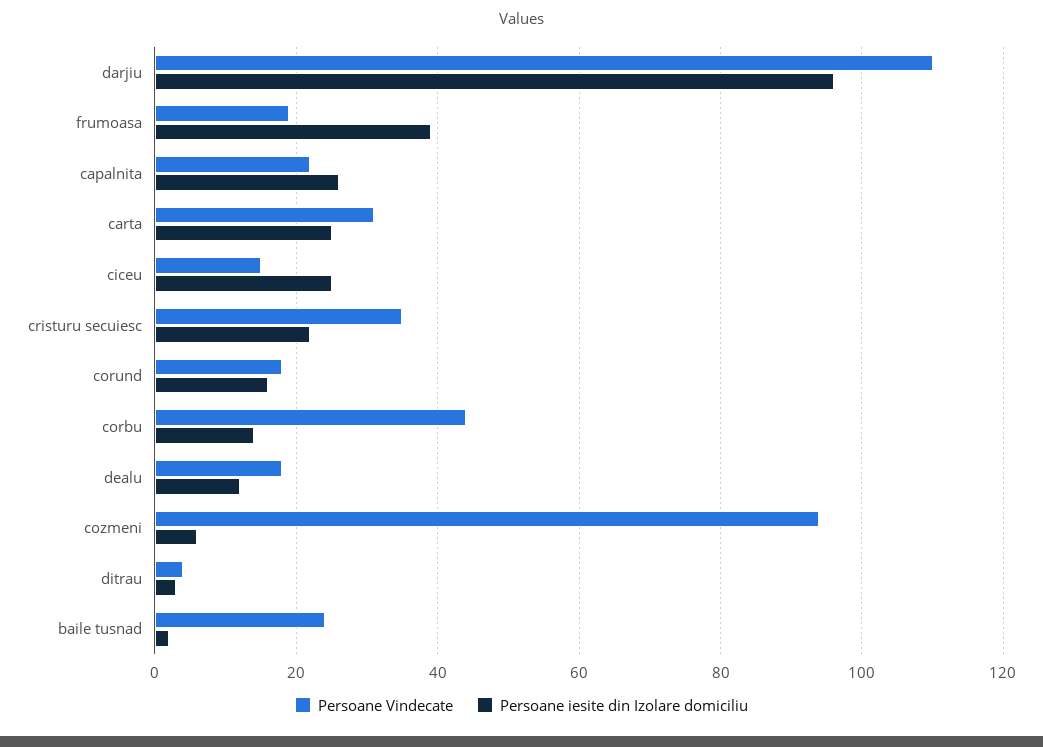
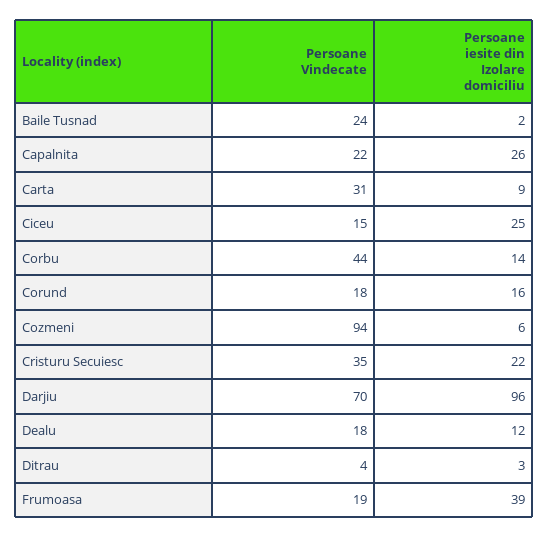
Persoane Vindecate, darjiu: 110 -> 70
Persoane iesite din Izolare domiciliu, carta: 25 -> 9

